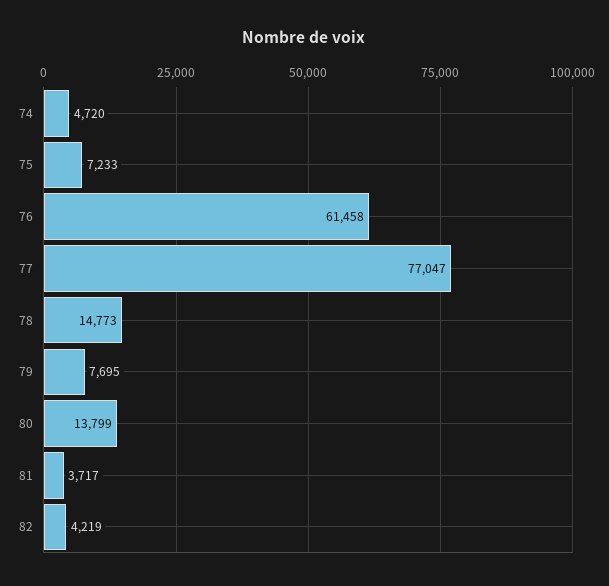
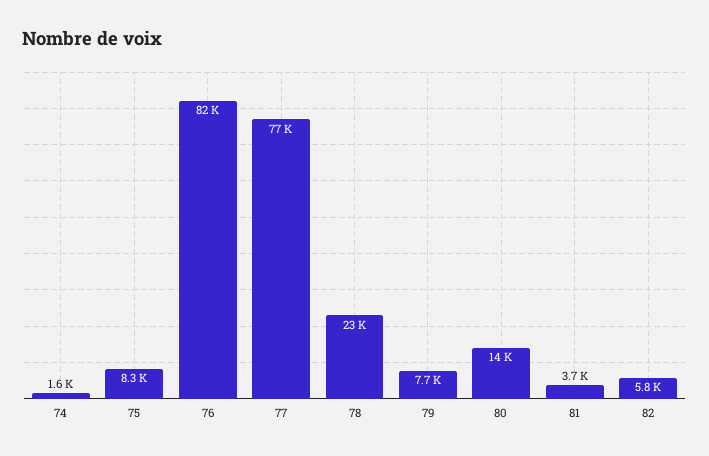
74: 4720 -> 1600
75: 7233 -> 8300
76: 61458 -> 82000
78: 14773 -> 23000
82: 4219 -> 5800

